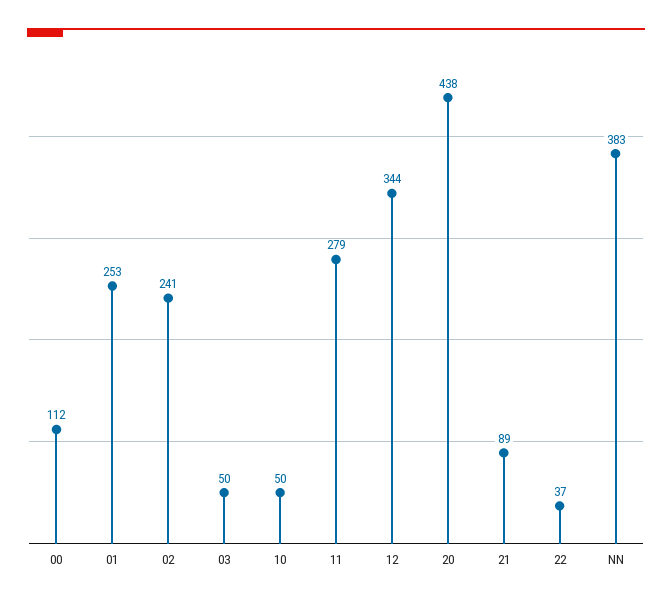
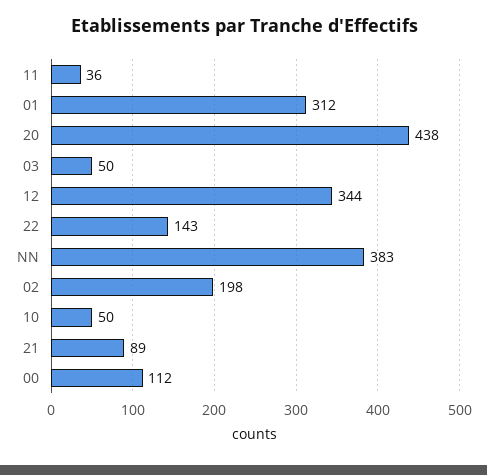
01: 253 -> 312
02: 241 -> 198
11: 279 -> 36
22: 37 -> 143

